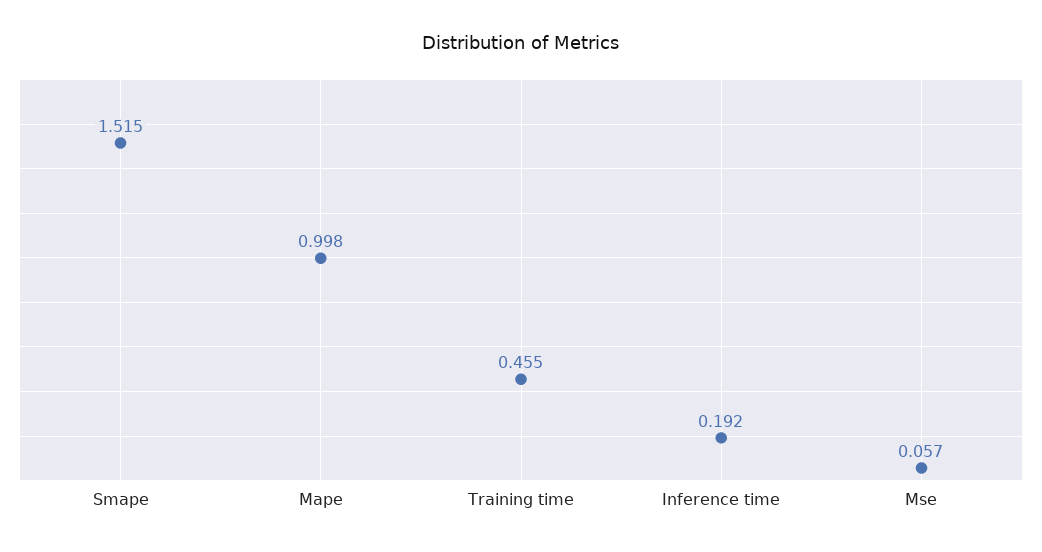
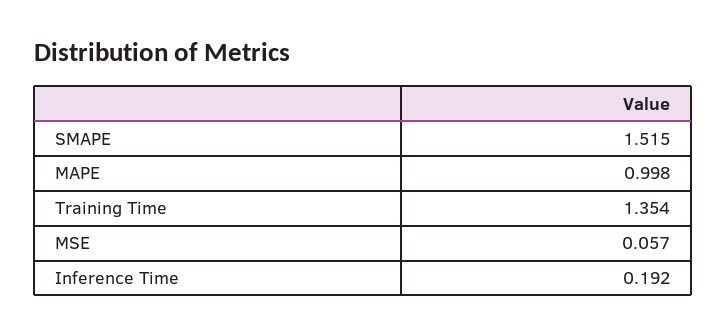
Training time: 0.455 -> 1.354

